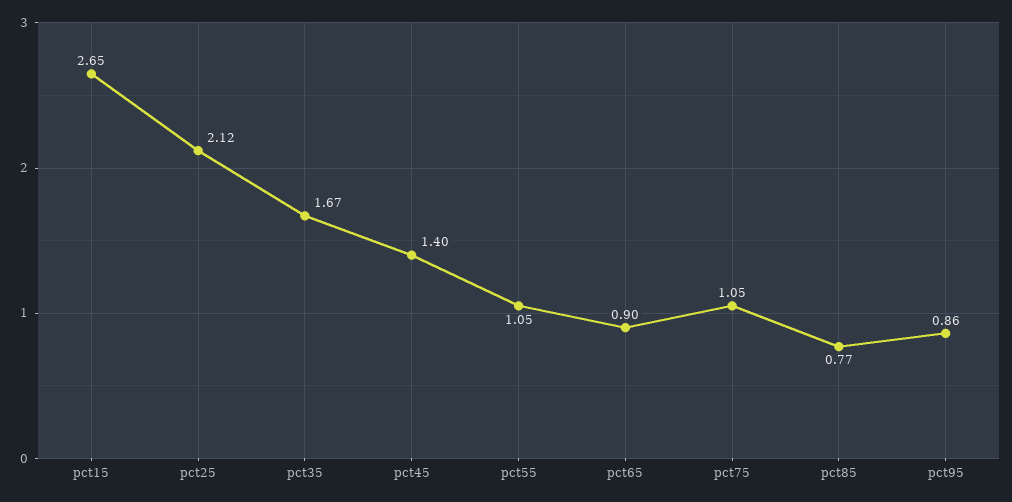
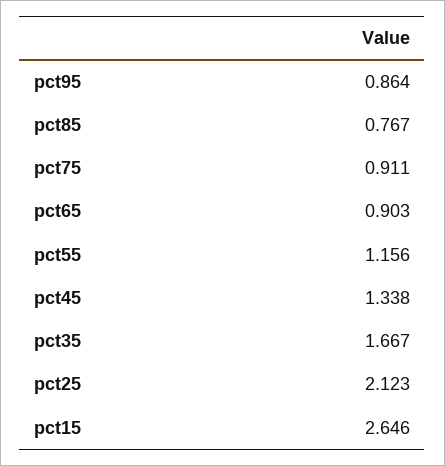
pct45: 1.4 -> 1.338
pct55: 1.05 -> 1.156
pct75: 1.05 -> 0.911

